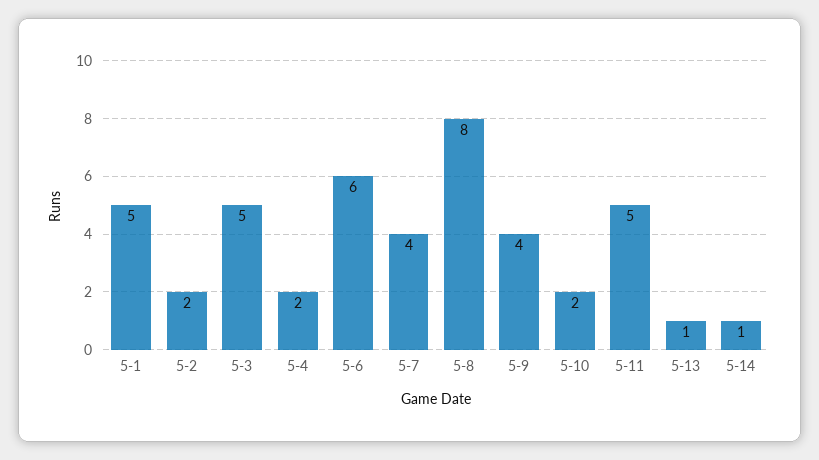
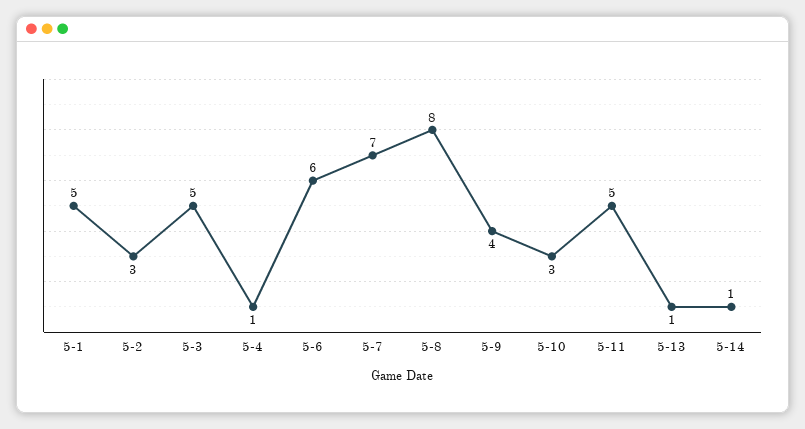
5-2: 2 -> 3
5-4: 2 -> 1
5-7: 4 -> 7
5-10: 2 -> 3

